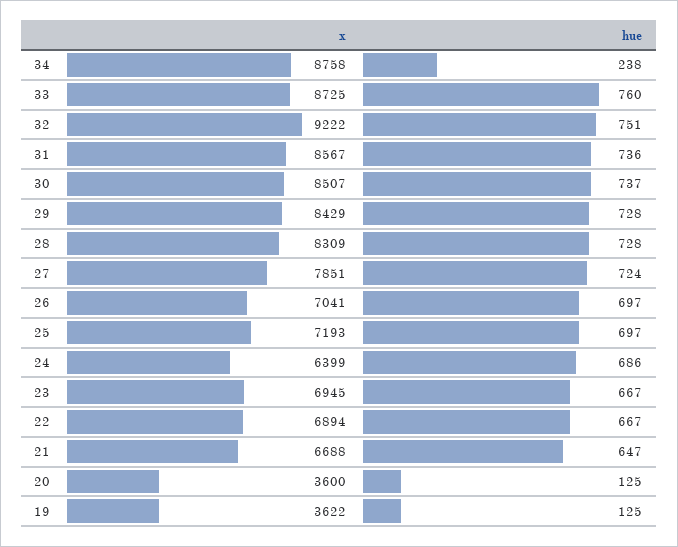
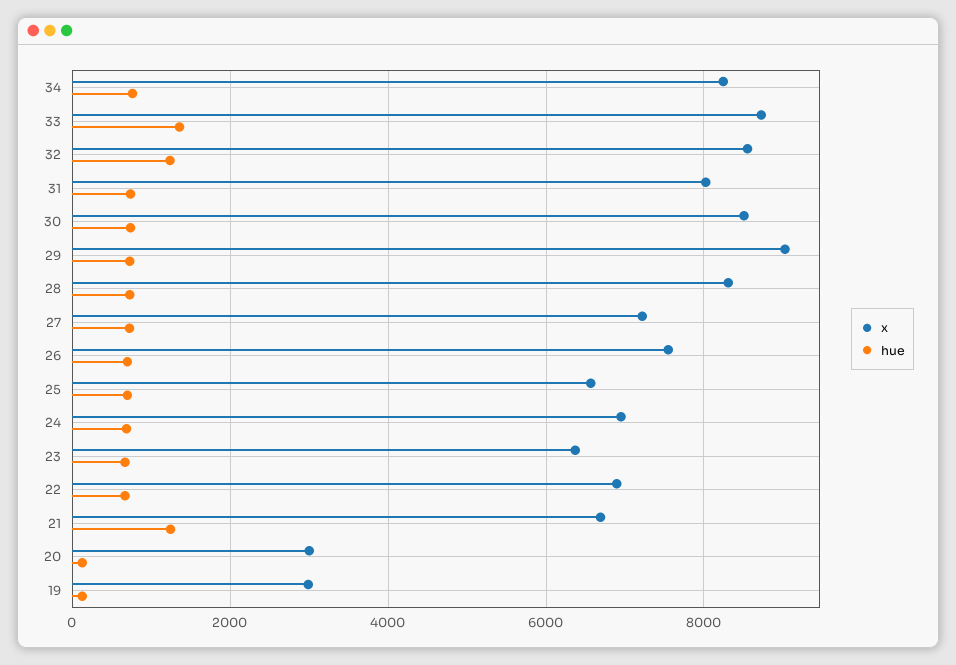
x, 34: 8758 -> 8200
hue, 34: 238 -> 800
hue, 33: 760 -> 1400
x, 32: 9222 -> 8600
hue, 32: 751 -> 1200
x, 31: 8567 -> 8000
x, 29: 8429 -> 9000
x, 27: 7851 -> 7200
x, 26: 7041 -> 7600
x, 25: 7193 -> 6600
x, 24: 6399 -> 7000
x, 23: 6945 -> 6400
hue, 21: 647 -> 1200
x, 20: 3600 -> 3000
x, 19: 3622 -> 3000

